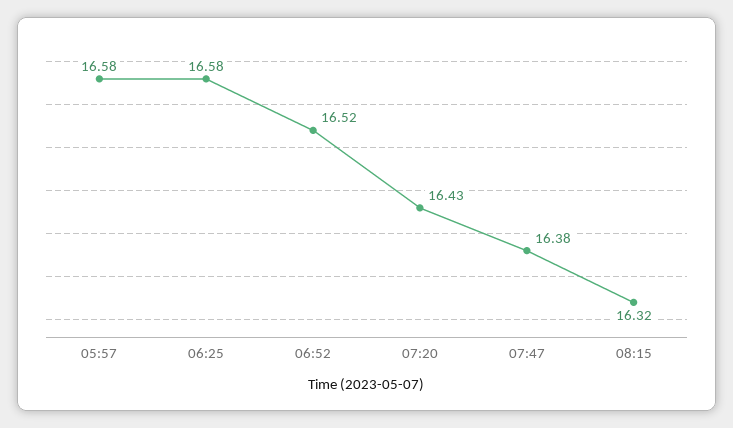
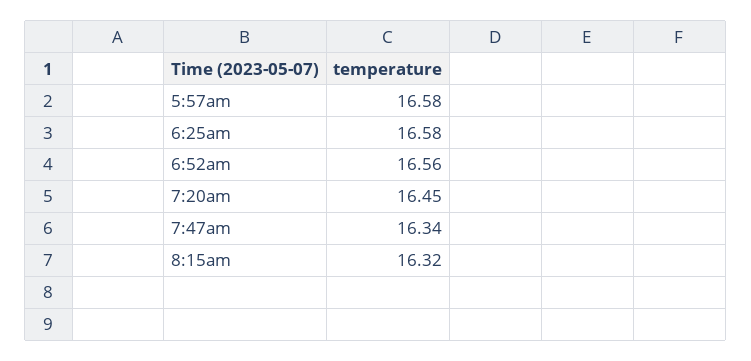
06:52: 16.52 -> 16.56
07:20: 16.43 -> 16.45
07:47: 16.38 -> 16.34

